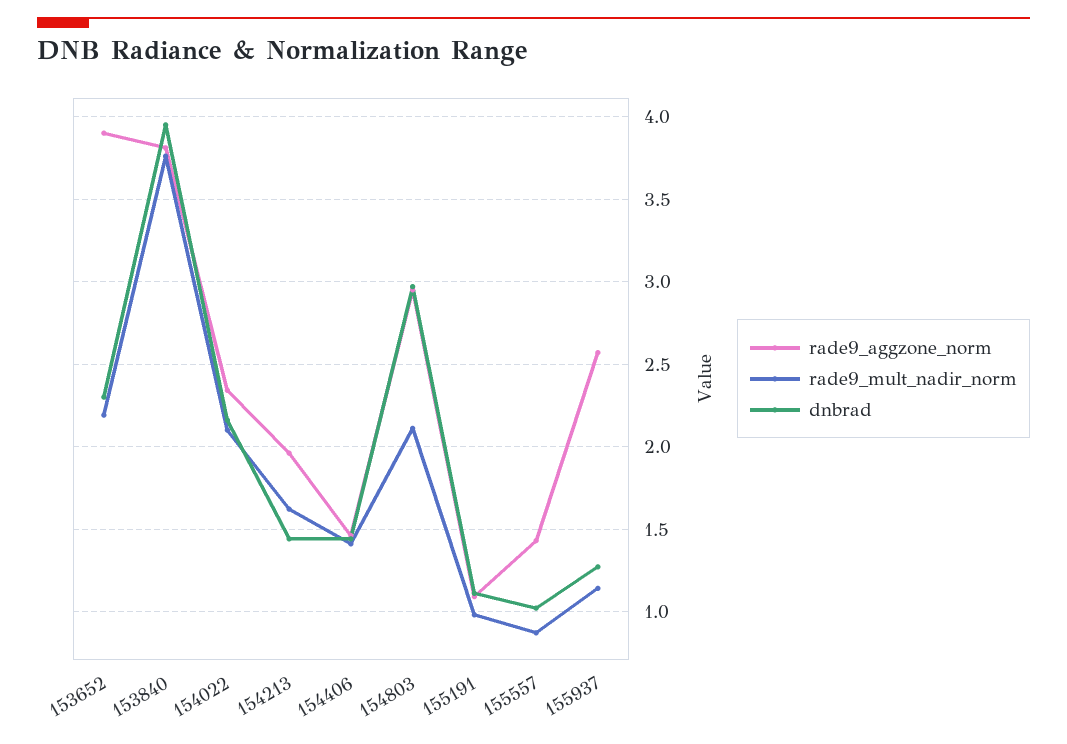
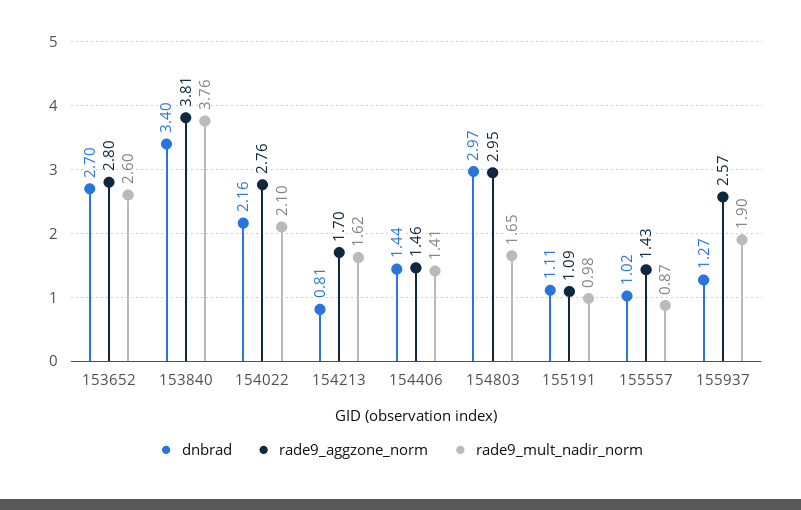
rade9_aggzone_norm, 153652: 3.9 -> 2.8
rade9_mult_nadir_norm, 153652: 2.2 -> 2.6
dnbrad, 153652: 2.3 -> 2.7
dnbrad, 153840: 3.95 -> 3.4
rade9_aggzone_norm, 154022: 2.35 -> 2.76
rade9_aggzone_norm, 154213: 1.95 -> 1.7
dnbrad, 154213: 1.45 -> 0.81
rade9_mult_nadir_norm, 154803: 2.1 -> 1.65
rade9_mult_nadir_norm, 155937: 1.15 -> 1.9

